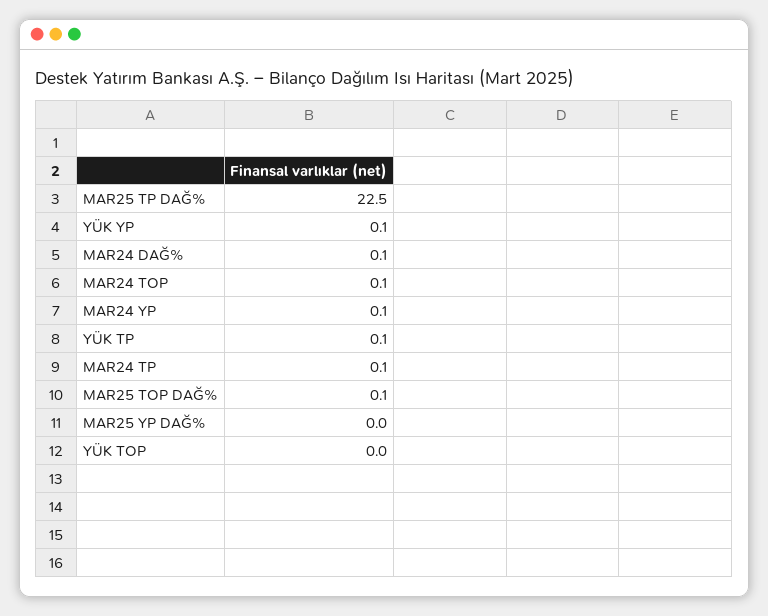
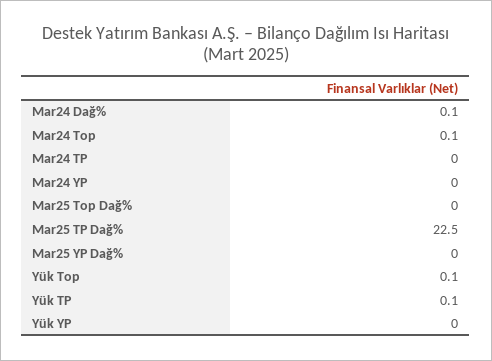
YÜK YP: 0.1 -> 0
MAR24 YP: 0.1 -> 0
MAR24 TP: 0.1 -> 0
MAR25 TOP DAĞ%: 0.1 -> 0
YÜK TOP: 0 -> 0.1

